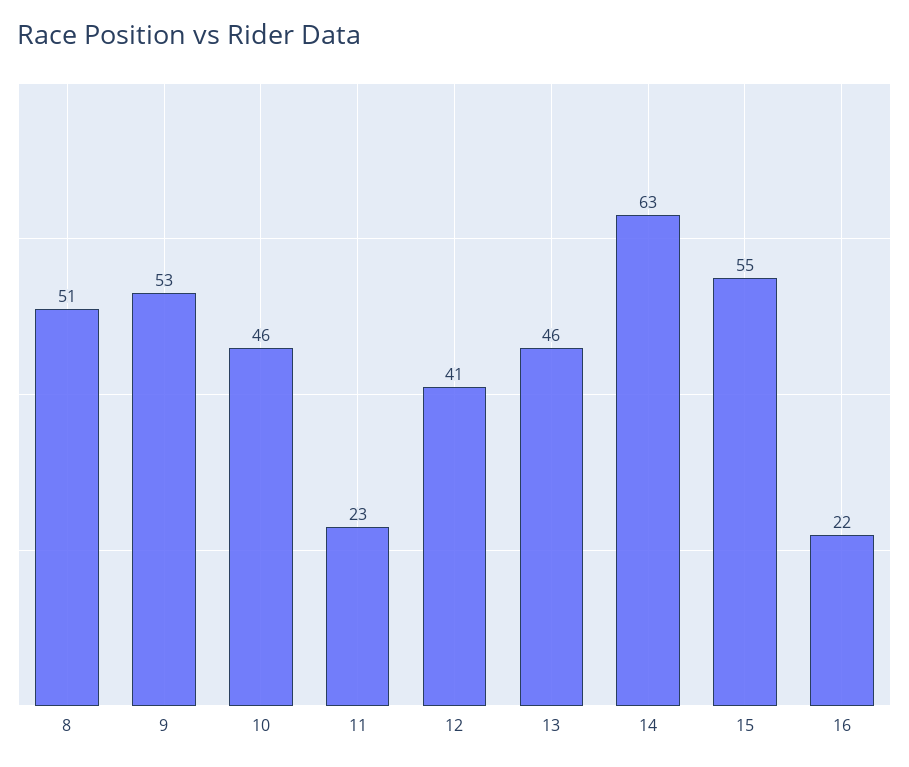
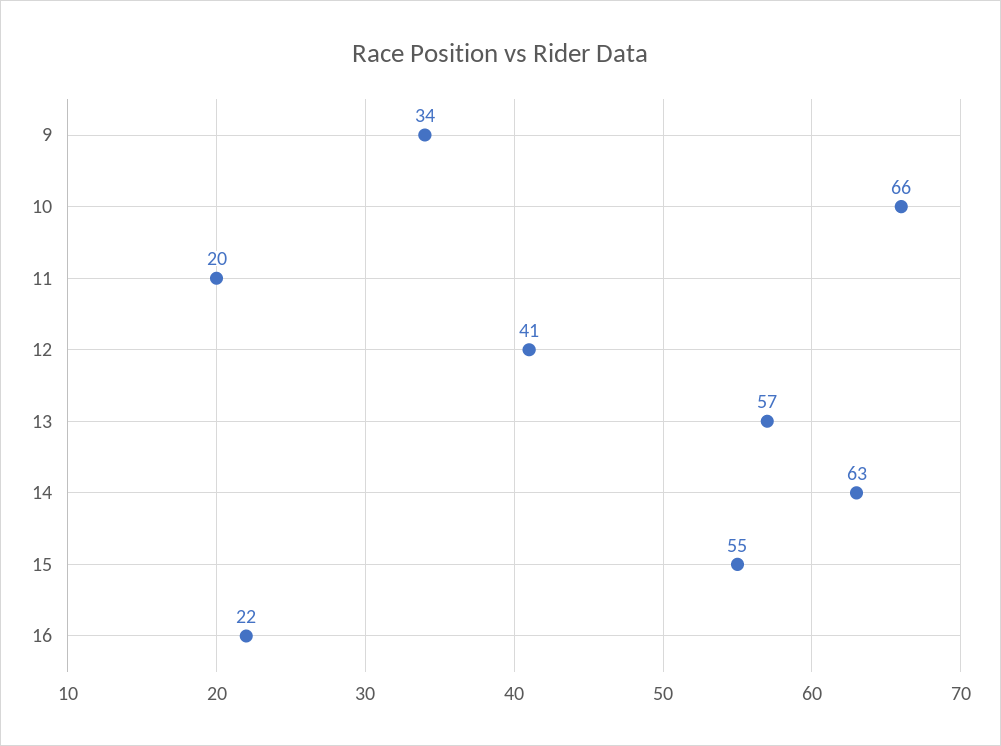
8: 51 -> none
9: 53 -> 34
10: 46 -> 66
11: 23 -> 20
13: 46 -> 57

